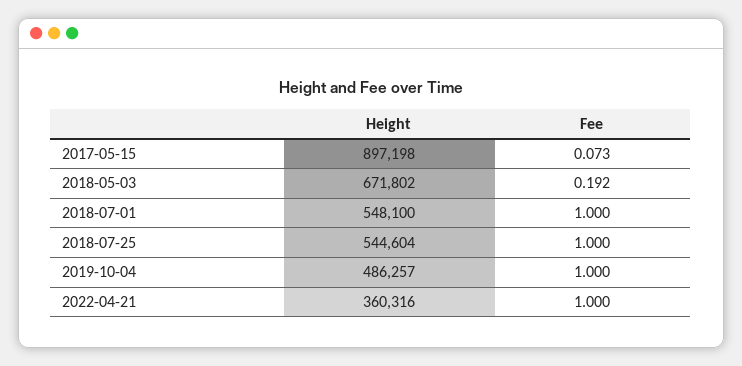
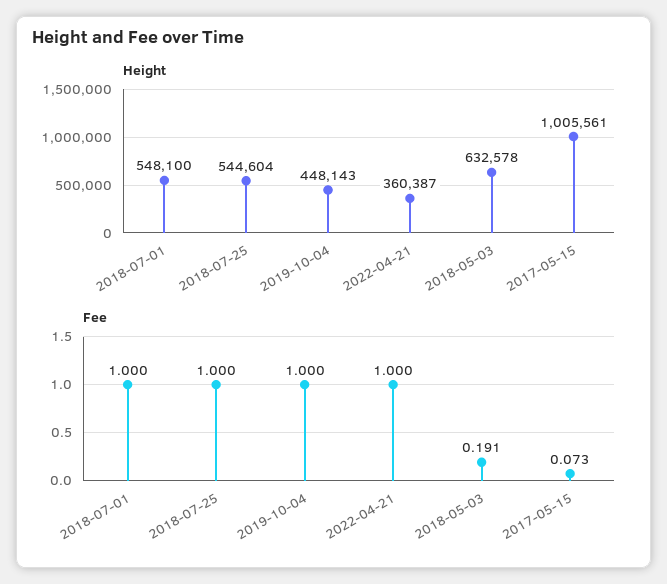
Height, 2017-05-15: 897198 -> 1005561
Height, 2018-05-03: 671802 -> 632578
Fee, 2018-05-03: 0.192 -> 0.191
Height, 2019-10-04: 486257 -> 448143
Height, 2022-04-21: 360316 -> 360387

